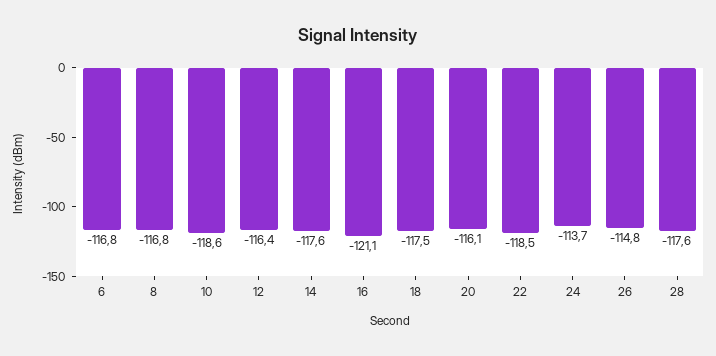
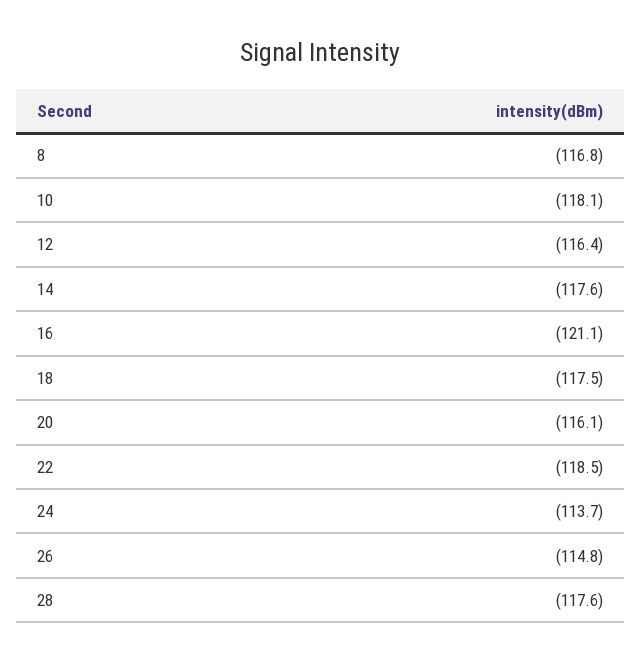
6: -116.8 -> none
10: -118.6 -> -118.1

